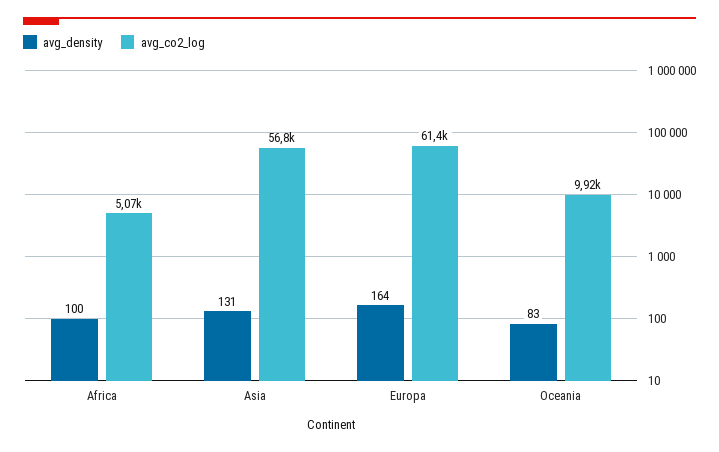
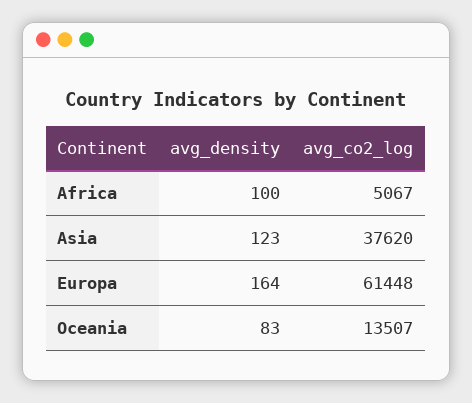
avg_density, Asia: 131 -> 123
avg_co2_log, Asia: 56800 -> 37620
avg_co2_log, Oceania: 9920 -> 13507

